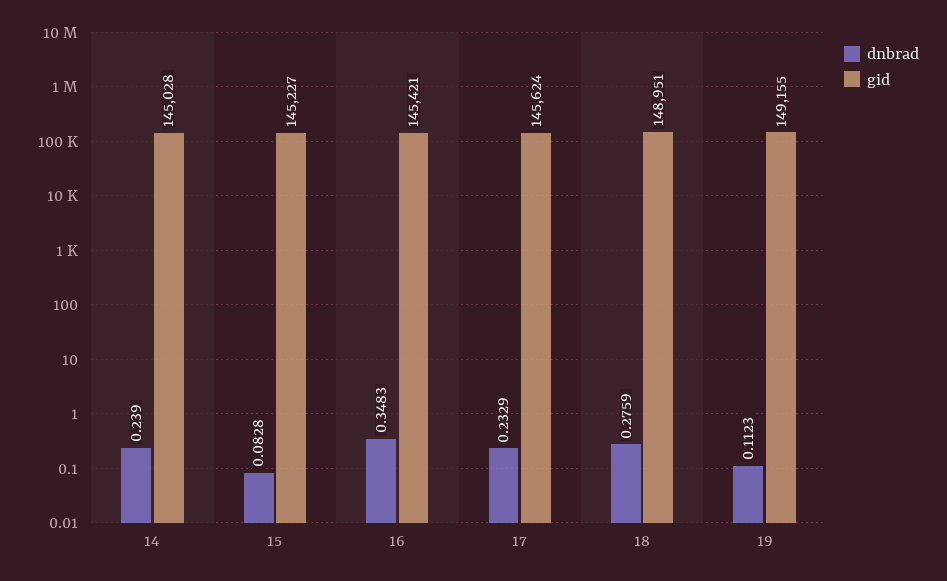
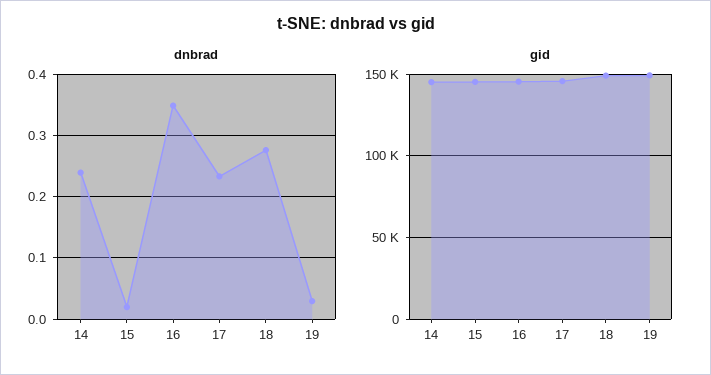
dnbrad, 15: 0.0828 -> 0.02
dnbrad, 19: 0.1123 -> 0.03

